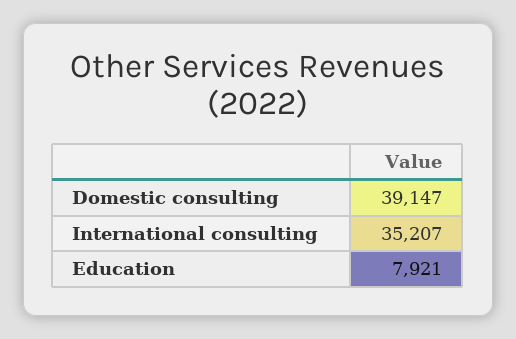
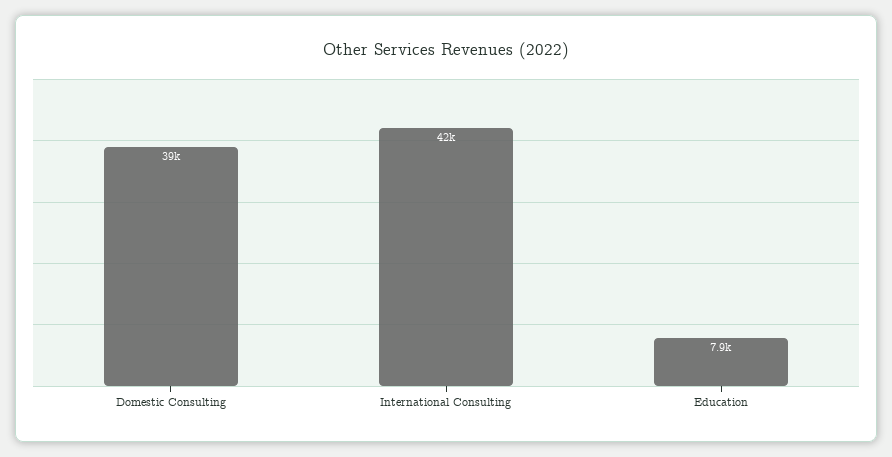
International consulting: 35207 -> 42000

